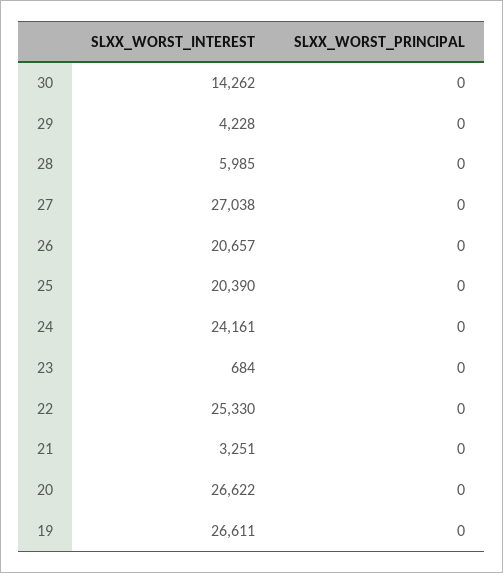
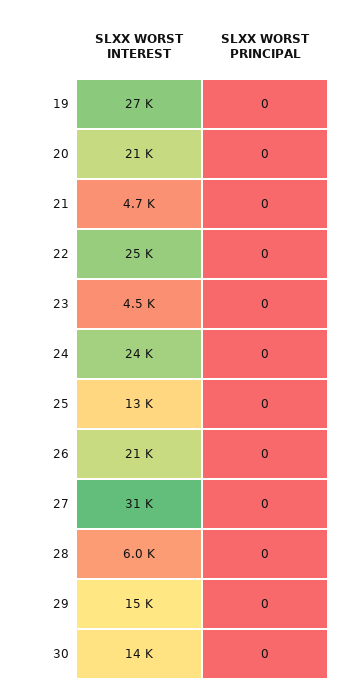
SLXX_WORST_INTEREST, 29: 4228 -> 15000
SLXX_WORST_INTEREST, 27: 27038 -> 31000
SLXX_WORST_INTEREST, 25: 20390 -> 13000
SLXX_WORST_INTEREST, 23: 684 -> 4500
SLXX_WORST_INTEREST, 21: 3251 -> 4700
SLXX_WORST_INTEREST, 20: 26622 -> 21000

